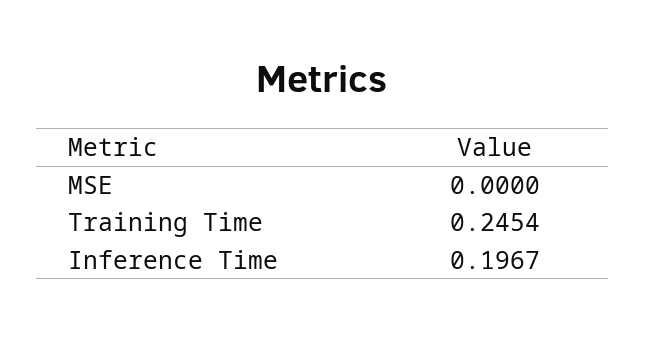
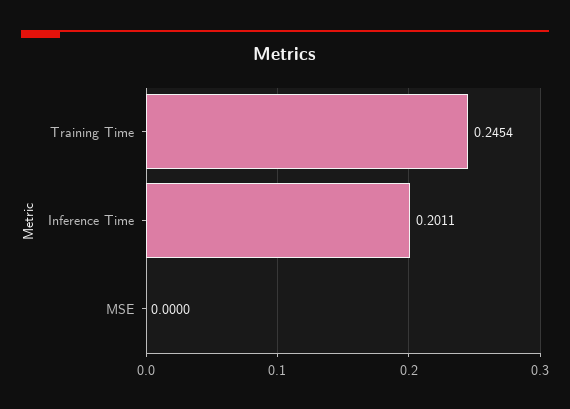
Inference Time: 0.1967 -> 0.2011

